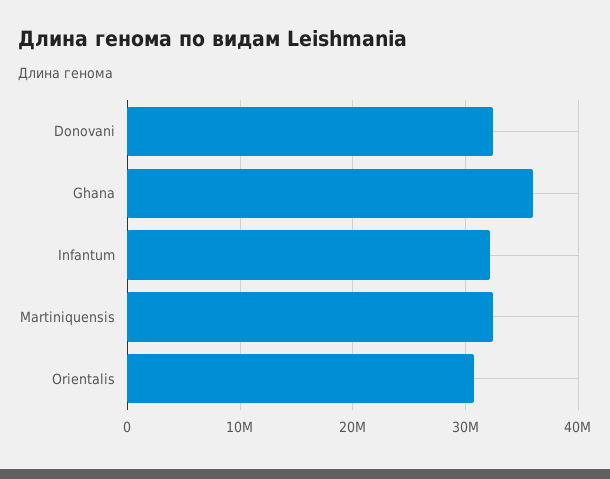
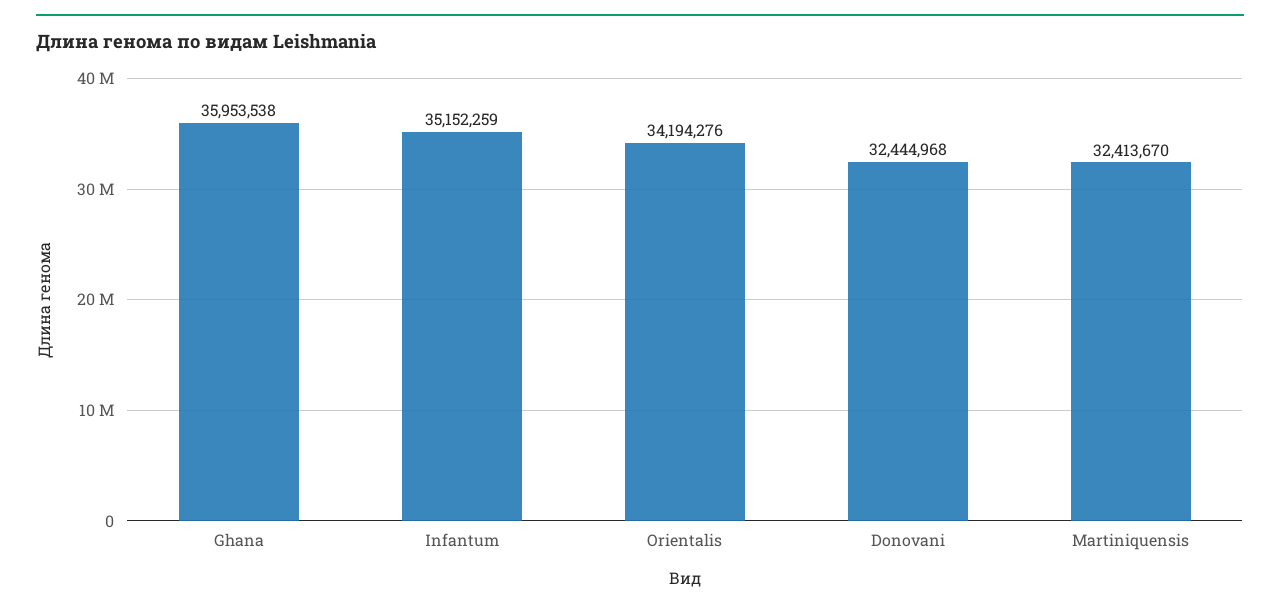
Infantum: 32000000 -> 35152259
Orientalis: 31000000 -> 34194276

